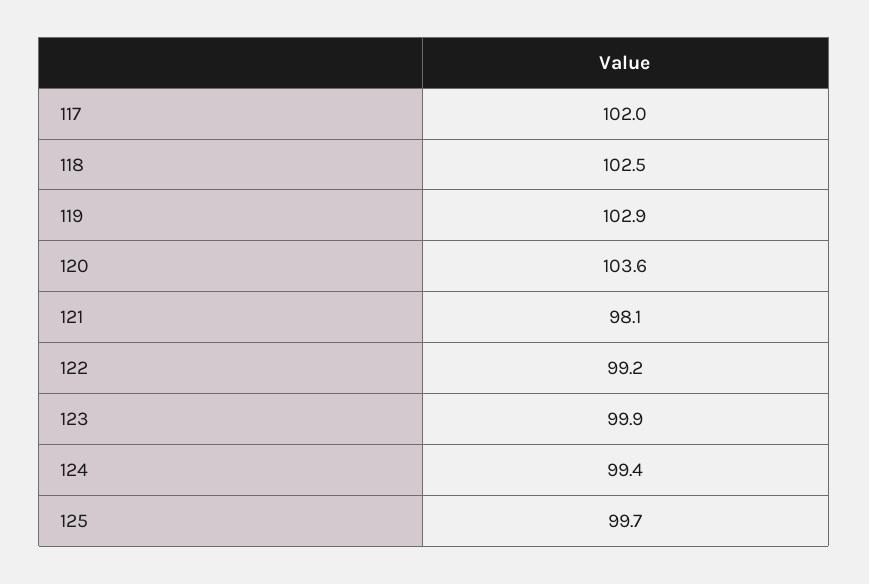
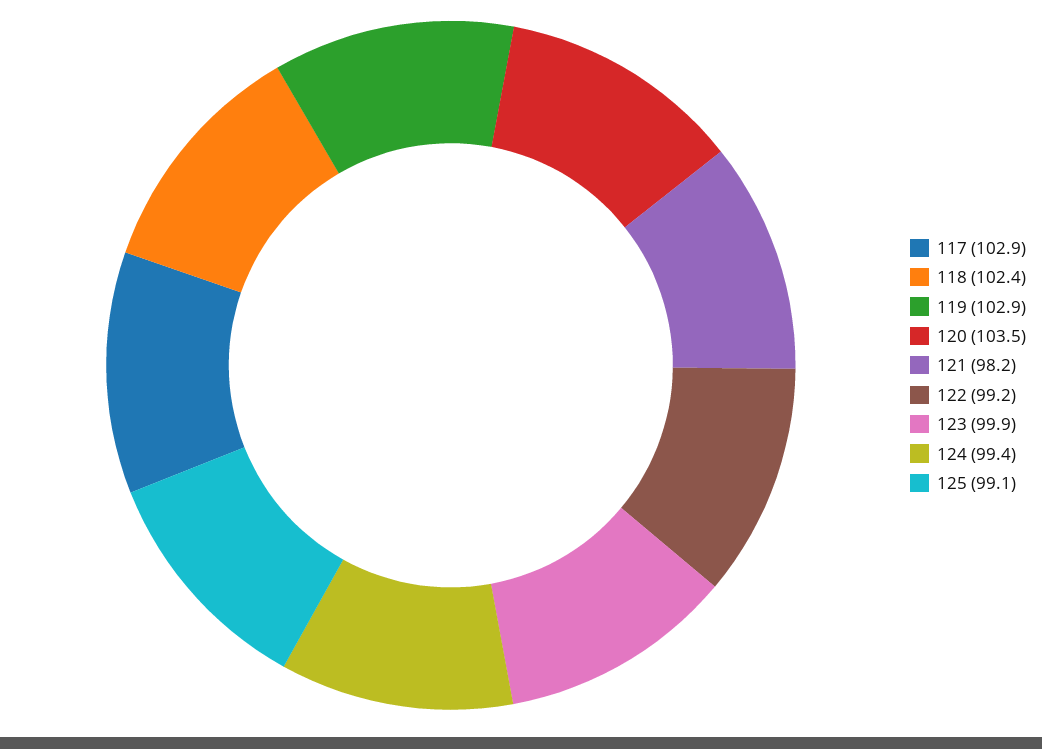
117: 102 -> 102.9
118: 102.5 -> 102.4
120: 103.6 -> 103.5
121: 98.1 -> 98.2
125: 99.7 -> 99.1

